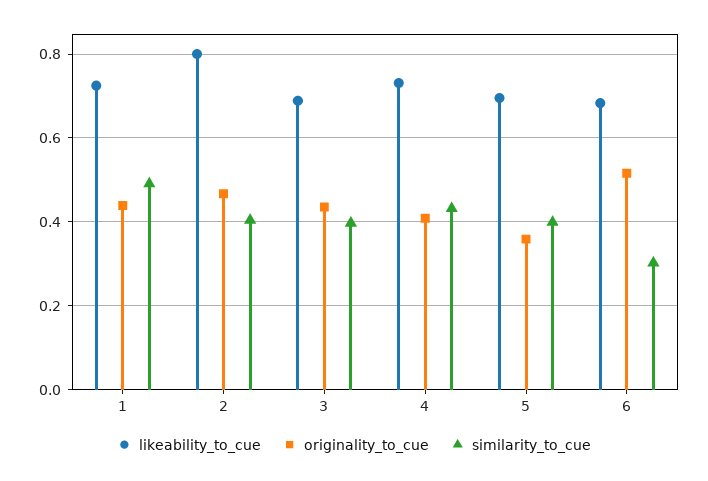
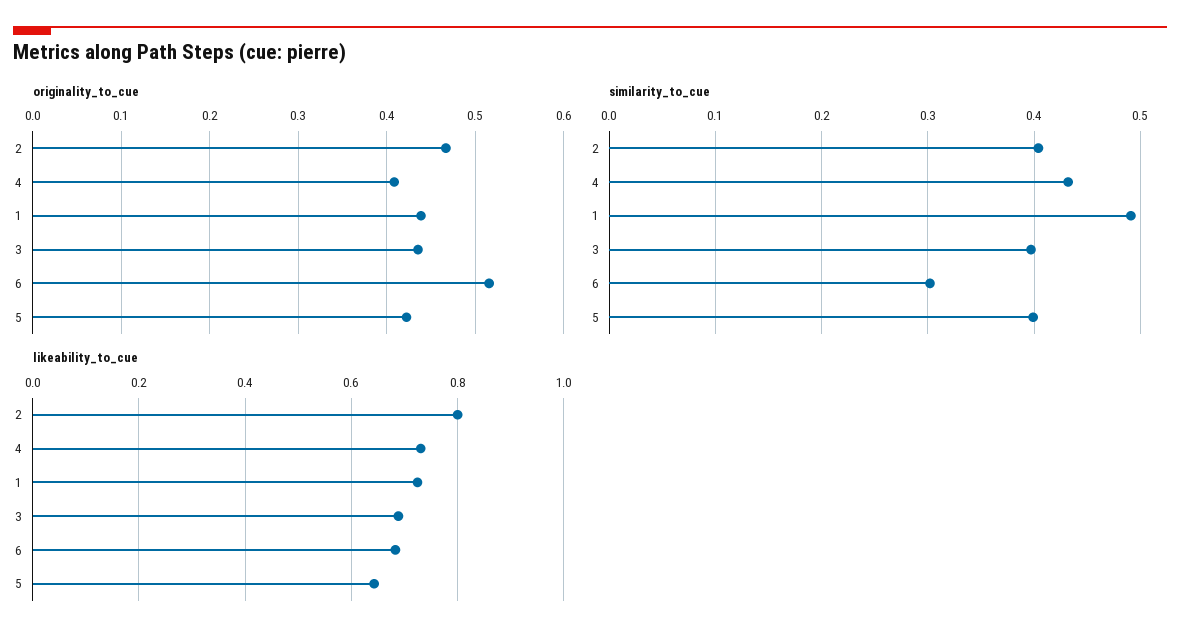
likeability_to_cue, 5: 0.7 -> 0.64
originality_to_cue, 5: 0.36 -> 0.42

